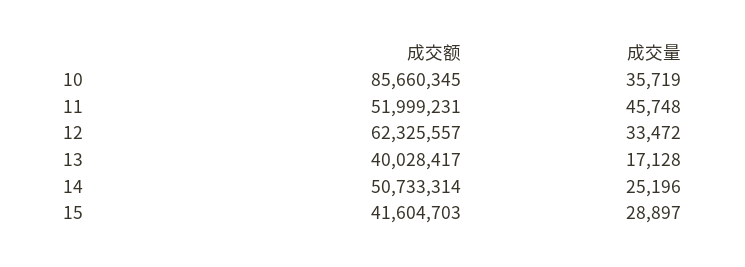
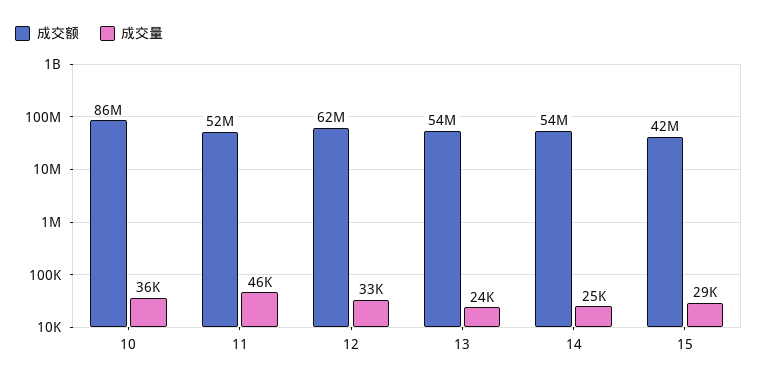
成交额, 13: 40028417 -> 54000000
成交量, 13: 17128 -> 24000
成交额, 14: 50733314 -> 54000000

